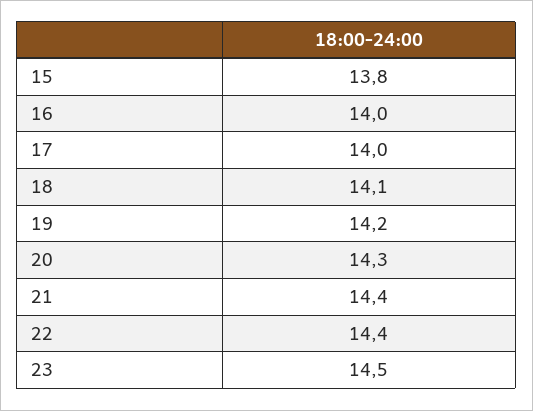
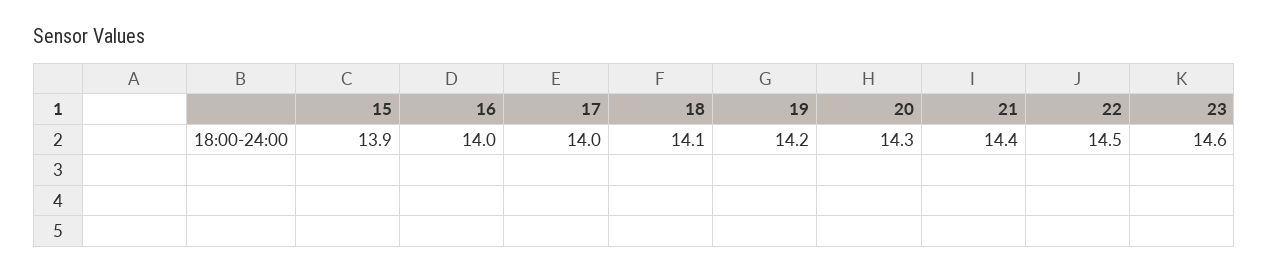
15: 13.8 -> 13.9
22: 14.4 -> 14.5
23: 14.5 -> 14.6

